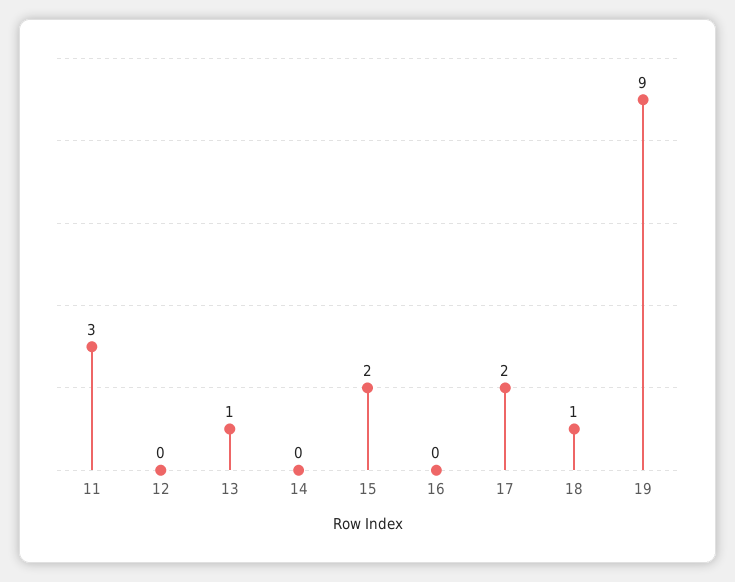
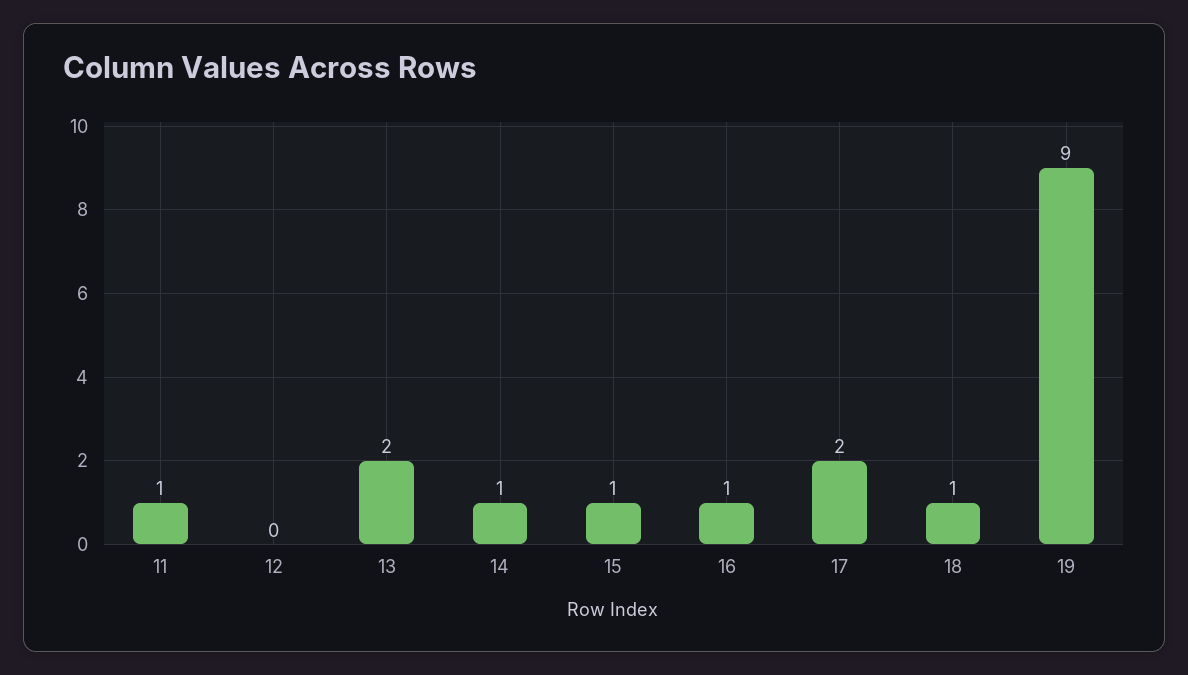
11: 3 -> 1
13: 1 -> 2
14: 0 -> 1
15: 2 -> 1
16: 0 -> 1

